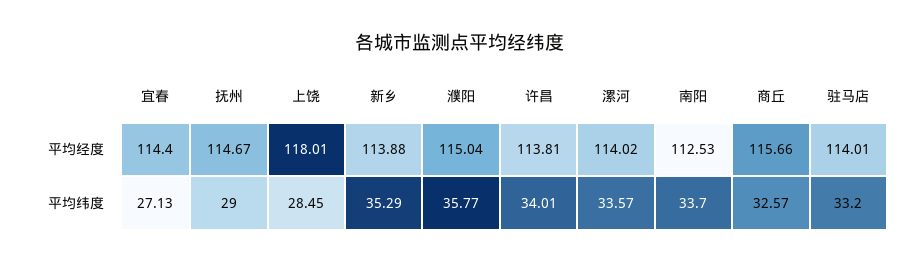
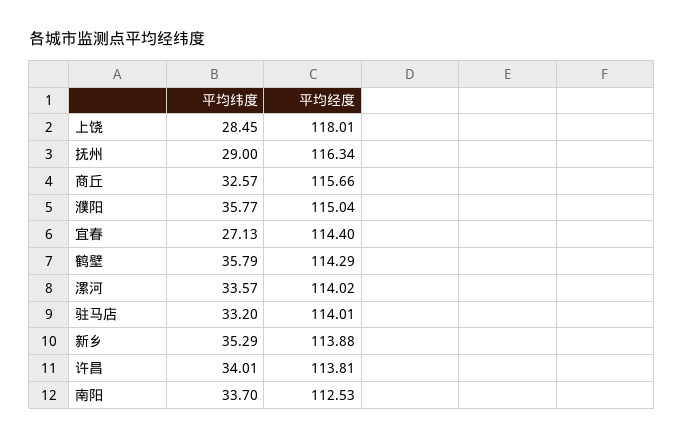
抚州, 平均经度: 114.67 -> 116.34
鹤壁, 平均纬度: none -> 35.79
鹤壁, 平均经度: none -> 114.29

